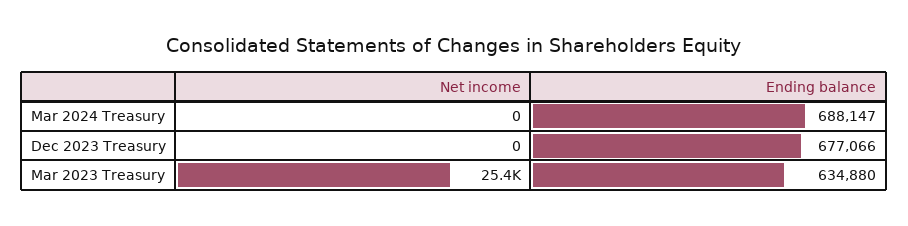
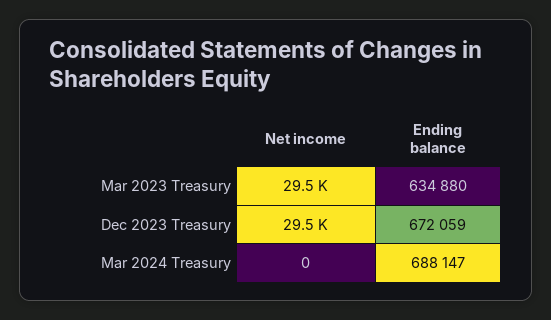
Net income, Dec 2023 Treasury: 0 -> 29500
Ending balance, Dec 2023 Treasury: 677066 -> 672059
Net income, Mar 2023 Treasury: 25400 -> 29500

